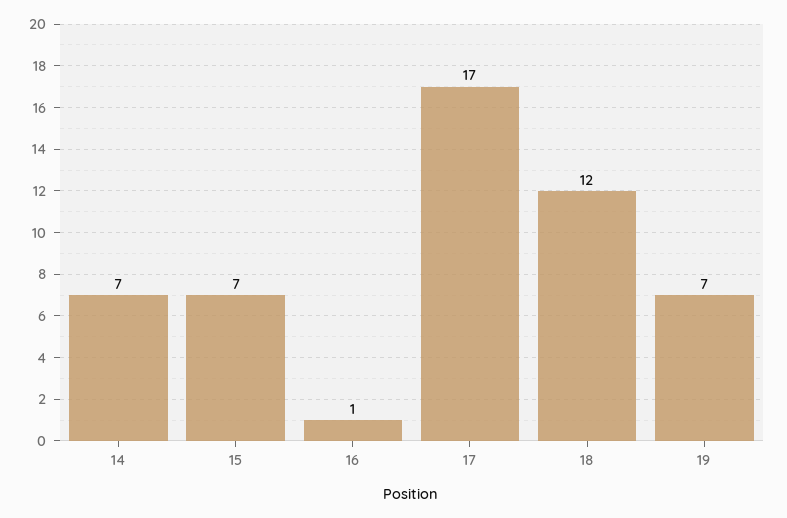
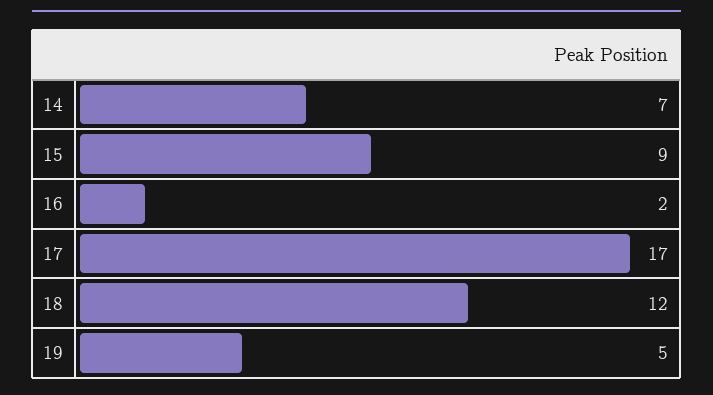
15: 7 -> 9
16: 1 -> 2
19: 7 -> 5

